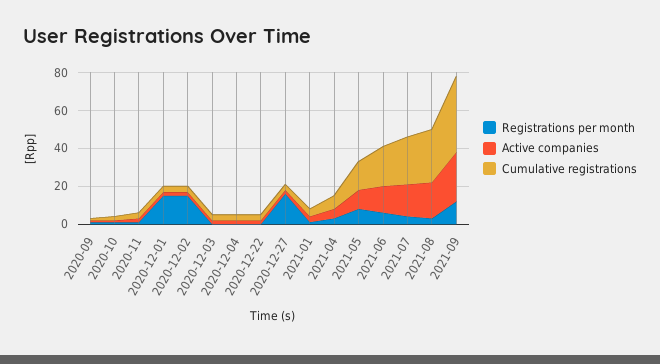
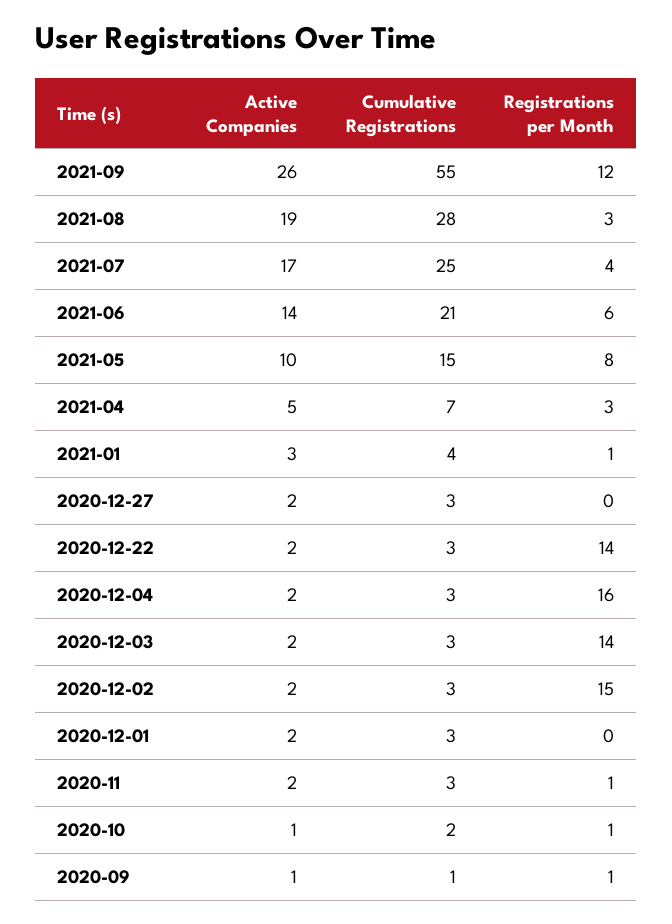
Registrations per month, 2020-12-01: 15 -> 0
Registrations per month, 2020-12-03: 0 -> 14
Registrations per month, 2020-12-04: 0 -> 16
Registrations per month, 2020-12-22: 0 -> 14
Registrations per month, 2020-12-27: 15 -> 0
Cumulative registrations, 2021-09: 40 -> 55

